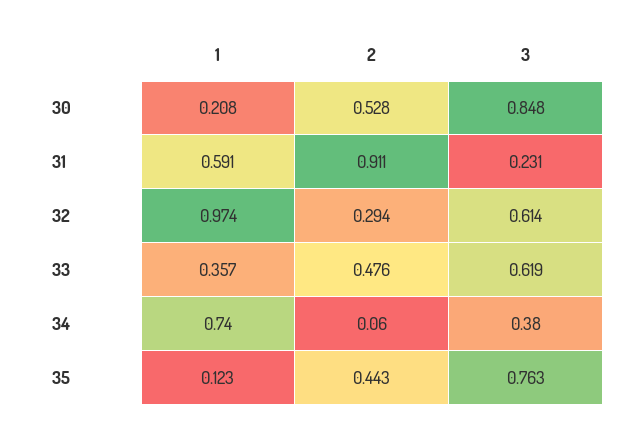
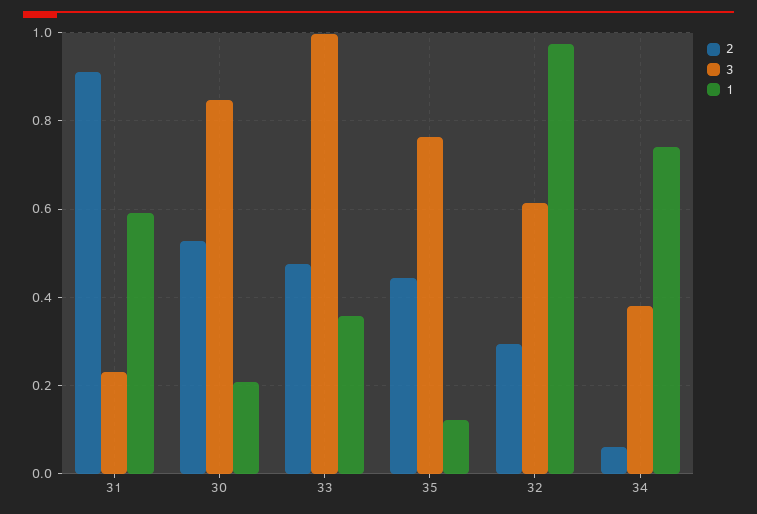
3, 33: 0.619 -> 1

